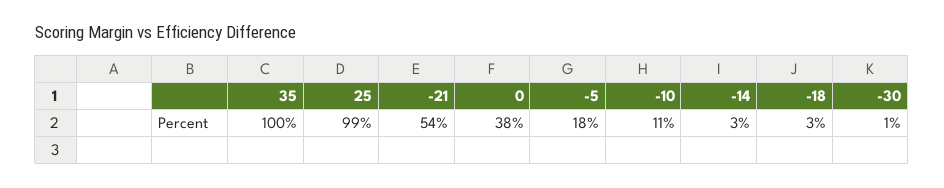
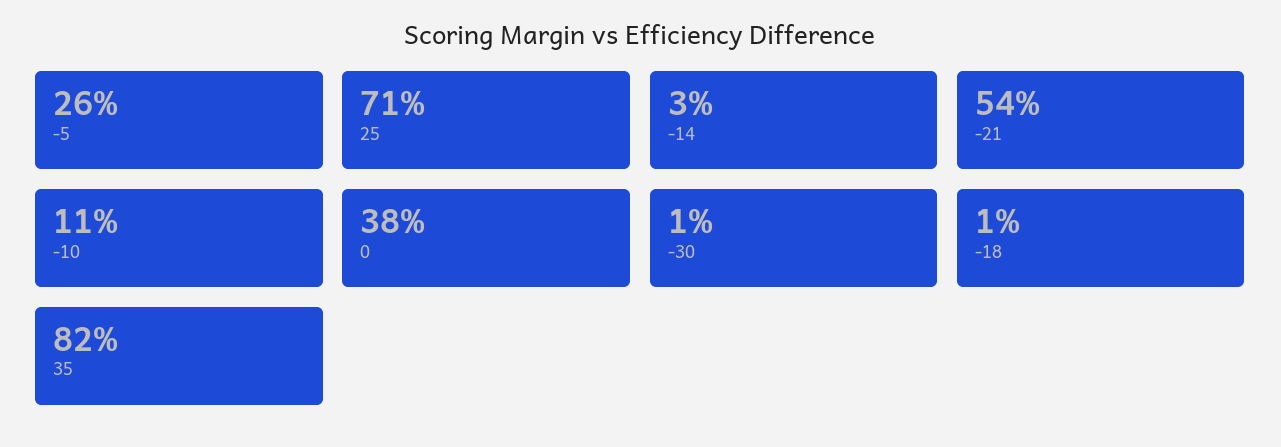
35: 100 -> 82
25: 99 -> 71
-5: 18 -> 26
-18: 3 -> 1

